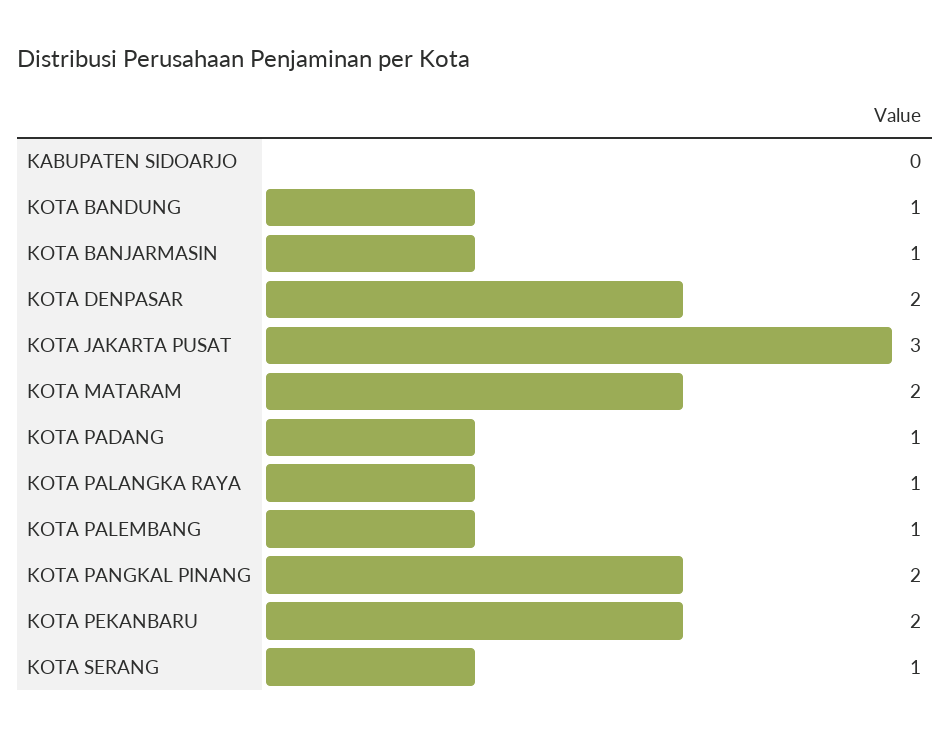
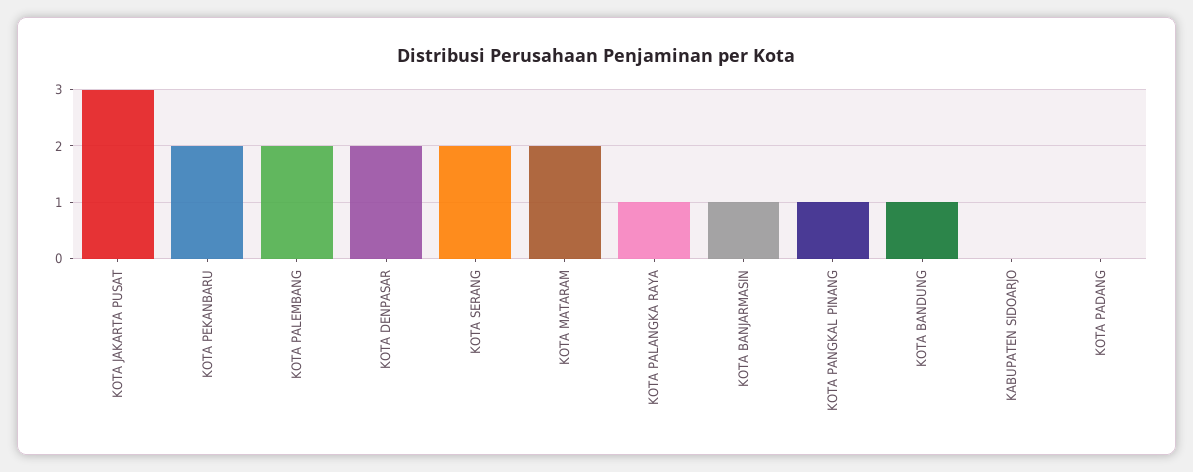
KOTA PADANG: 1 -> 0
KOTA PALEMBANG: 1 -> 2
KOTA PANGKAL PINANG: 2 -> 1
KOTA SERANG: 1 -> 2

